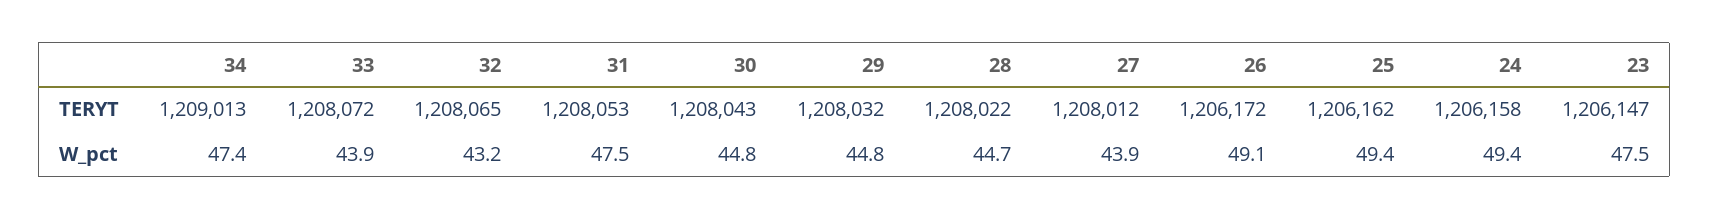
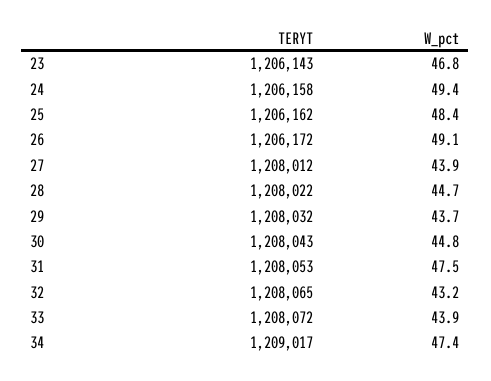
34, TERYT: 1209013 -> 1209017
23, TERYT: 1206147 -> 1206143
29, W_pct: 44.8 -> 43.7
25, W_pct: 49.4 -> 48.4
23, W_pct: 47.5 -> 46.8

